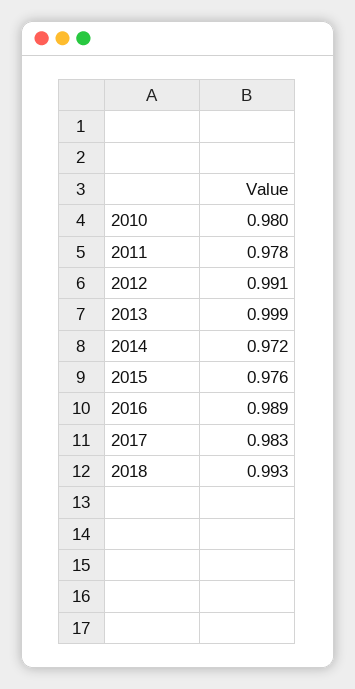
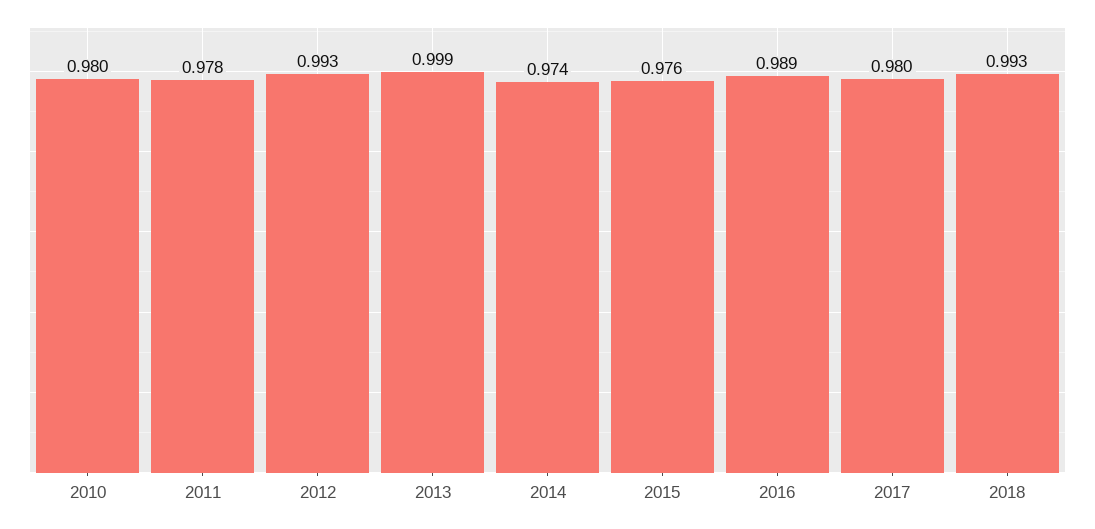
2012: 0.991 -> 0.993
2014: 0.972 -> 0.974
2017: 0.983 -> 0.98

